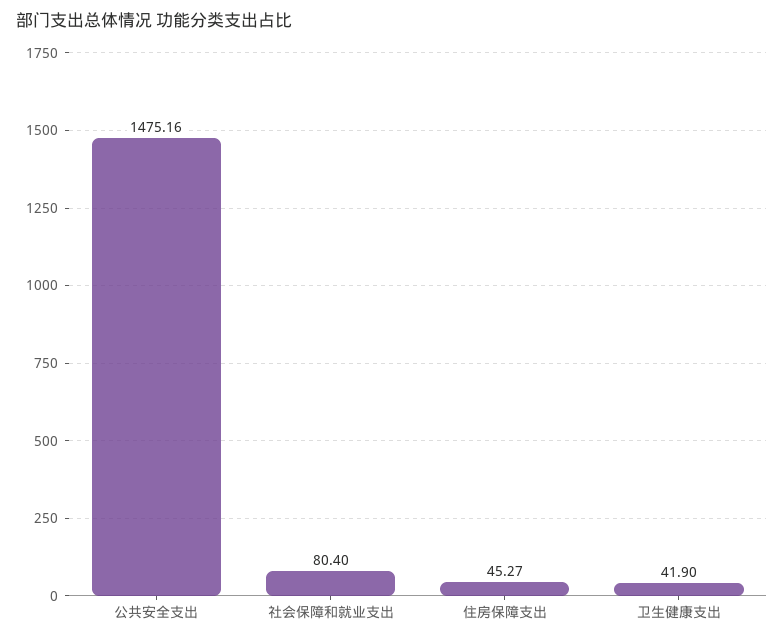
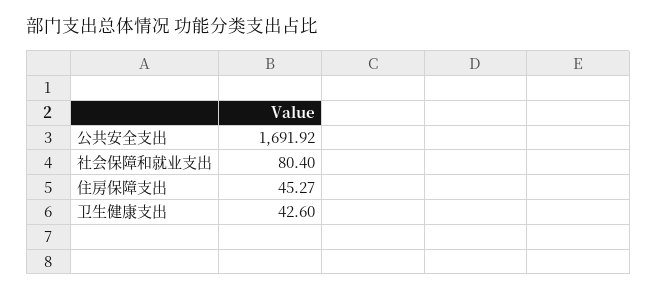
公共安全支出: 1475.16 -> 1691.92
卫生健康支出: 41.9 -> 42.6

